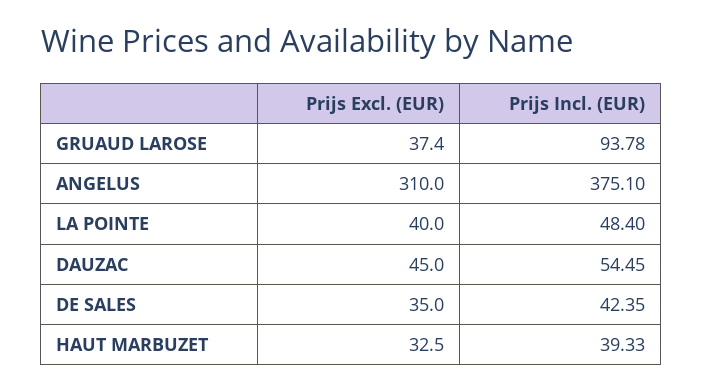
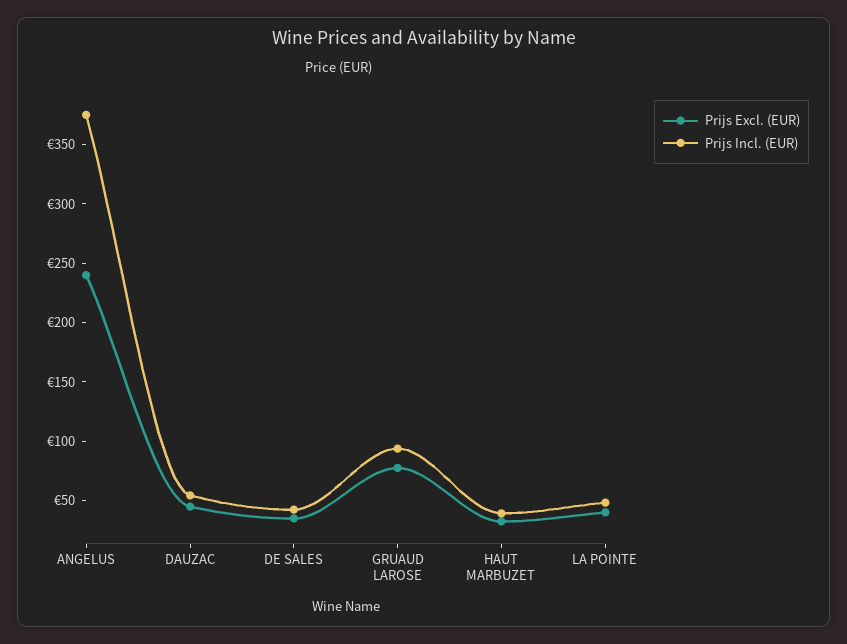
Prijs Excl. (EUR), GRUAUD LAROSE: 37.4 -> 80
Prijs Excl. (EUR), ANGELUS: 310 -> 240

